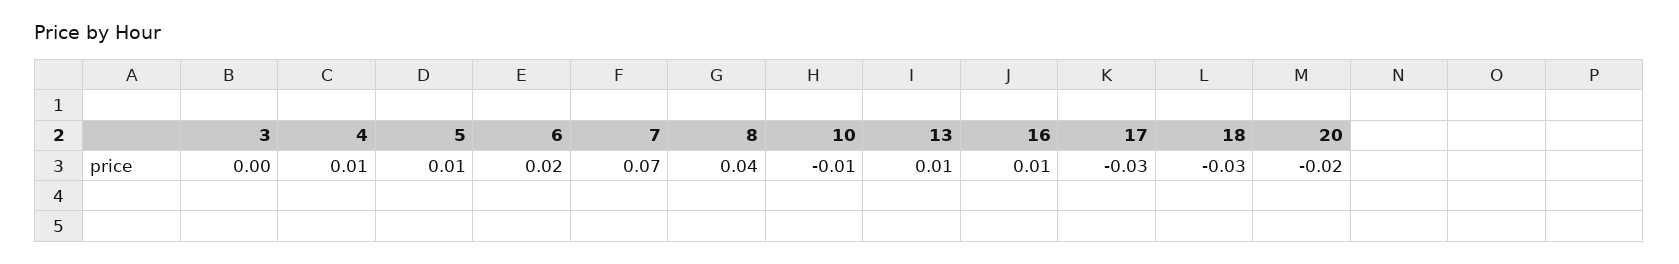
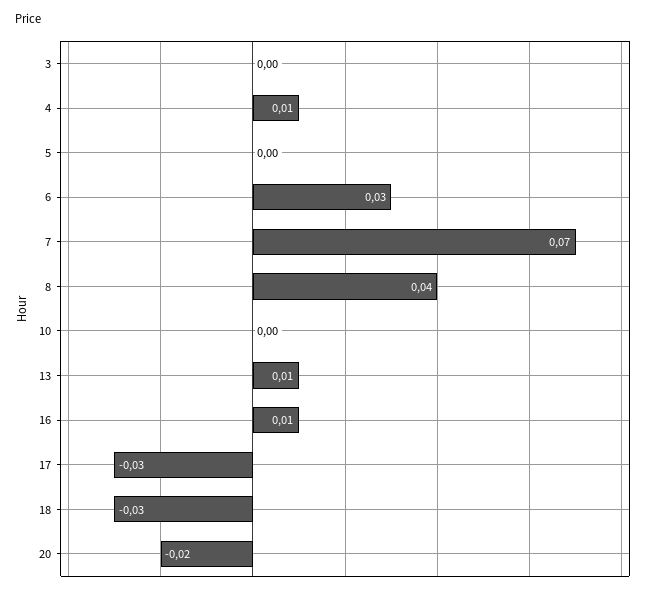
5: 0.01 -> 0
6: 0.02 -> 0.03
10: -0.01 -> 0

